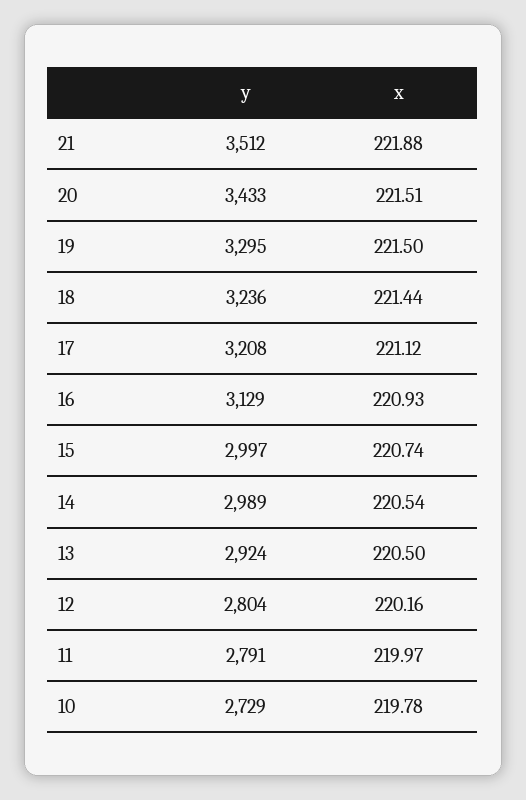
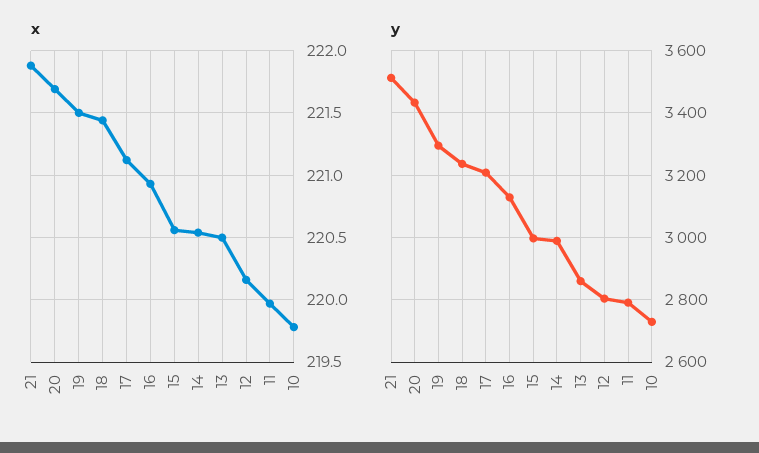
x, 20: 221.51 -> 221.7
x, 15: 220.74 -> 220.55
y, 13: 2924 -> 2860

